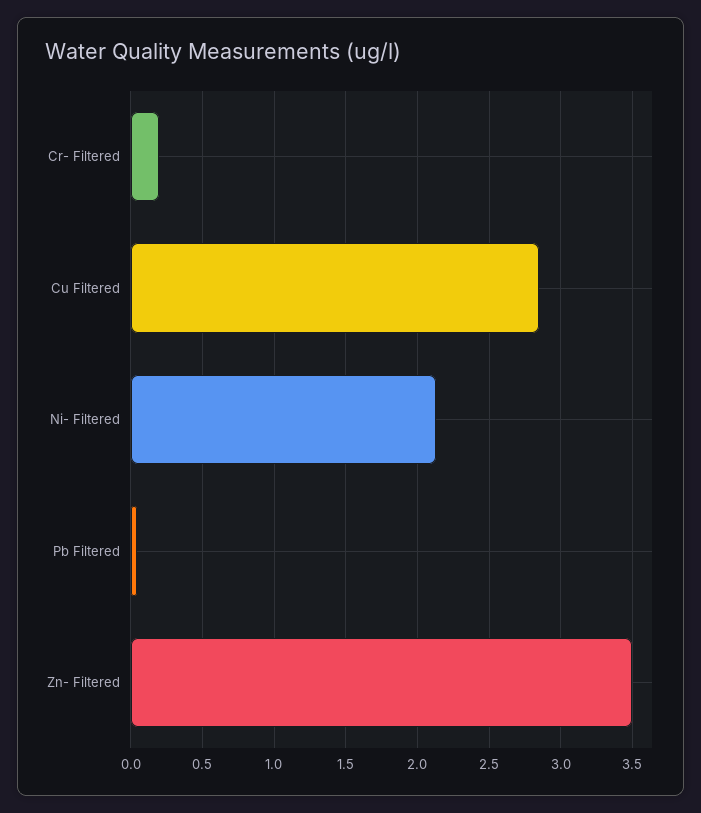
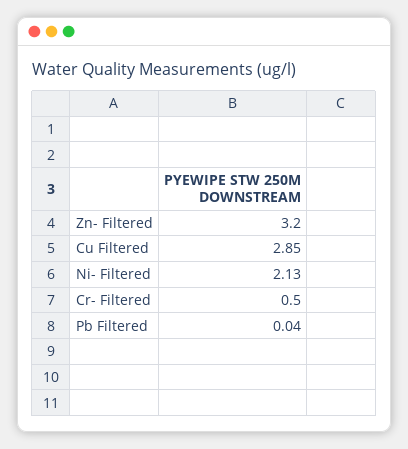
Cr- Filtered: 0.2 -> 0.5
Zn- Filtered: 3.5 -> 3.2

